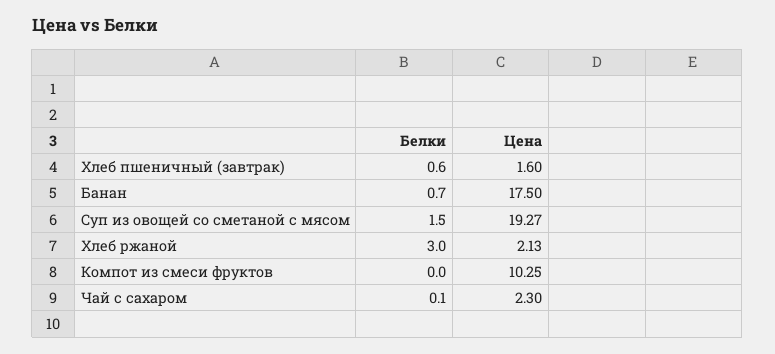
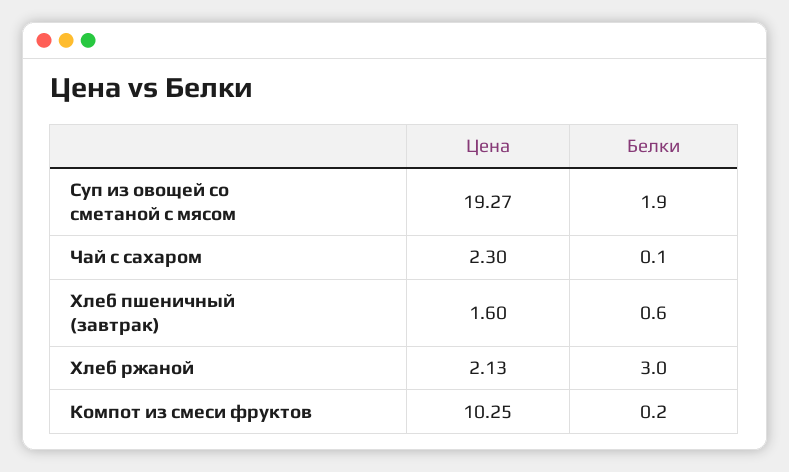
Белки, Банан: 0.7 -> none
Цена, Банан: 17.5 -> none
Белки, Суп из овощей со сметаной с мясом: 1.5 -> 1.9
Белки, Компот из смеси фруктов: 0 -> 0.2

